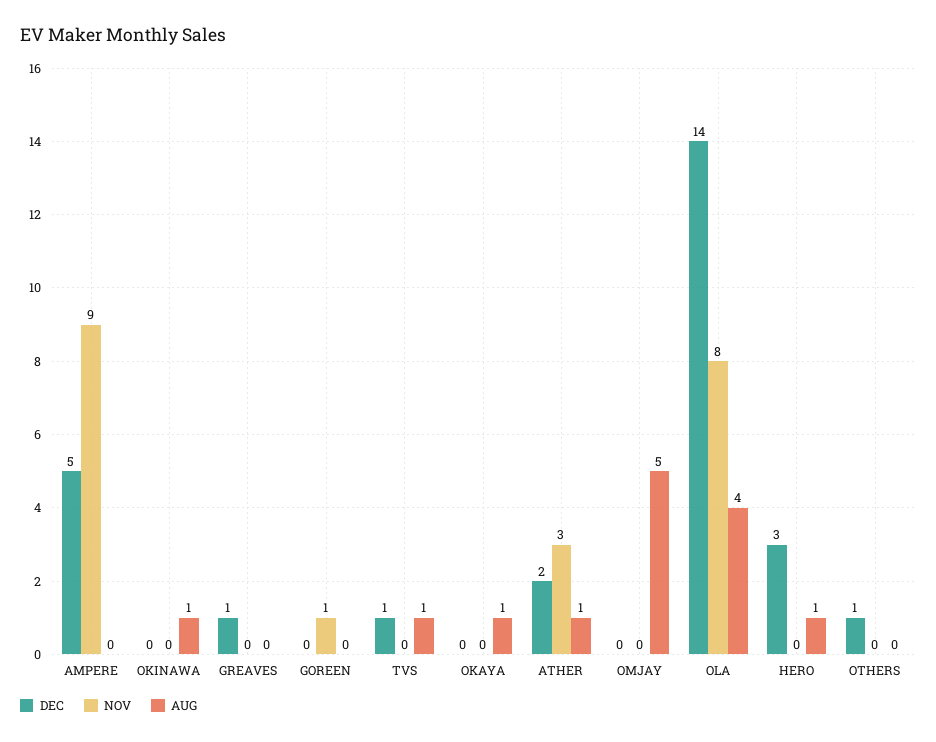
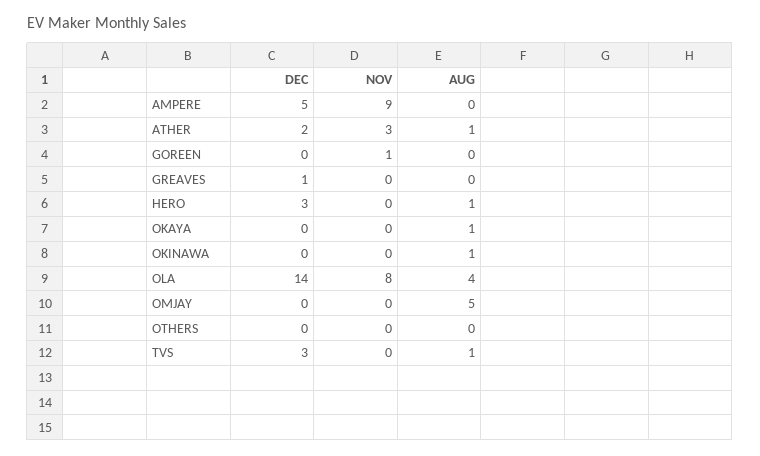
DEC, TVS: 1 -> 3
DEC, OTHERS: 1 -> 0

